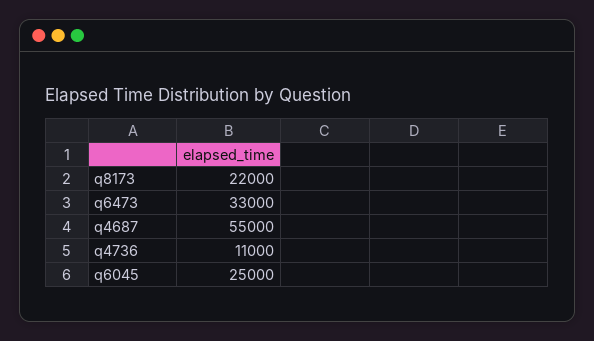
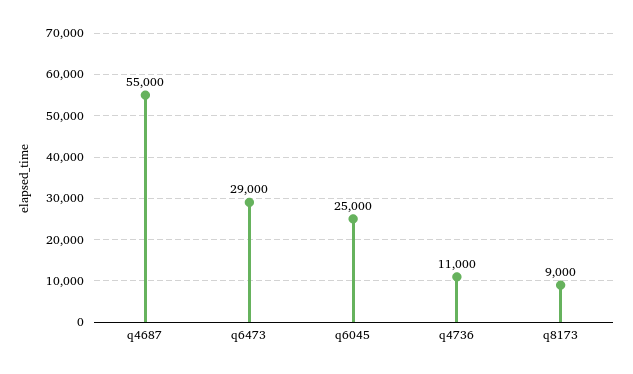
q8173: 22000 -> 9000
q6473: 33000 -> 29000

